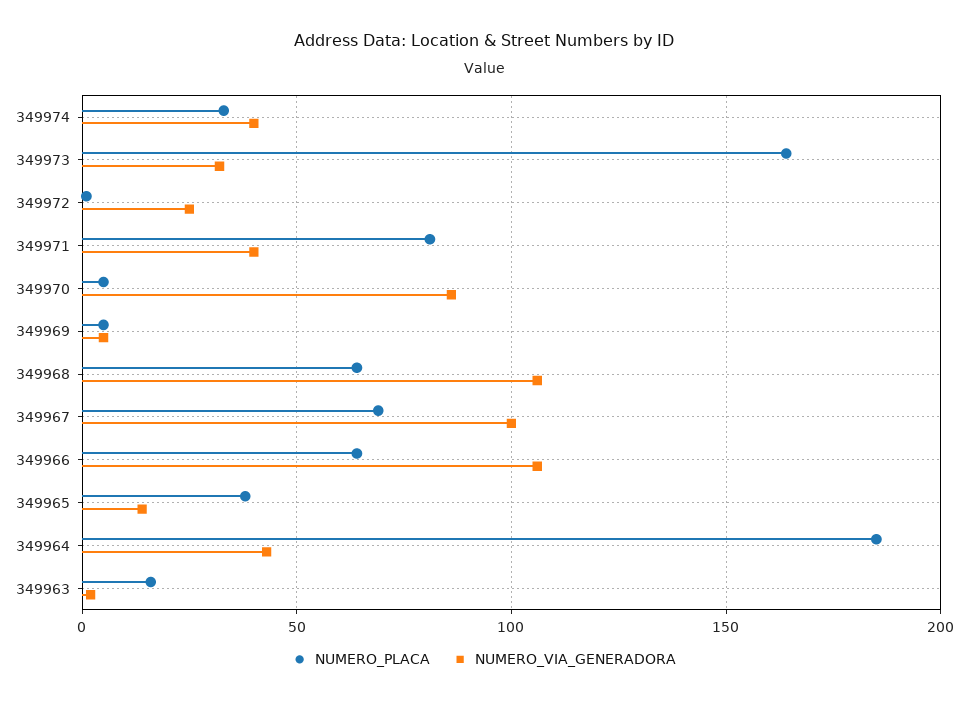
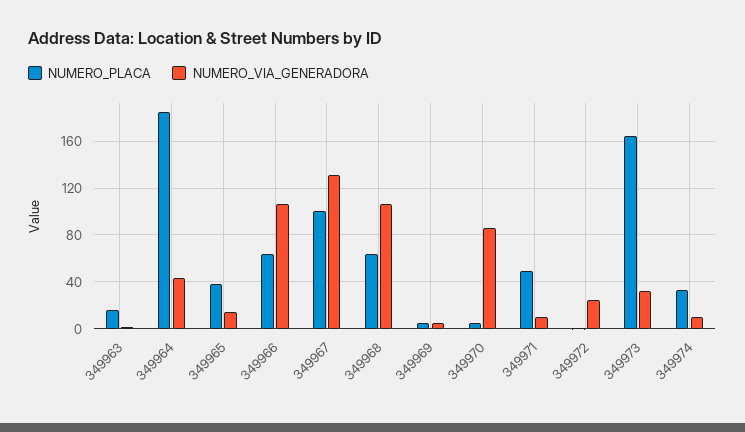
NUMERO_VIA_GENERADORA, 349974: 40 -> 10
NUMERO_PLACA, 349971: 80 -> 50
NUMERO_VIA_GENERADORA, 349971: 40 -> 10
NUMERO_PLACA, 349967: 70 -> 100
NUMERO_VIA_GENERADORA, 349967: 100 -> 130

